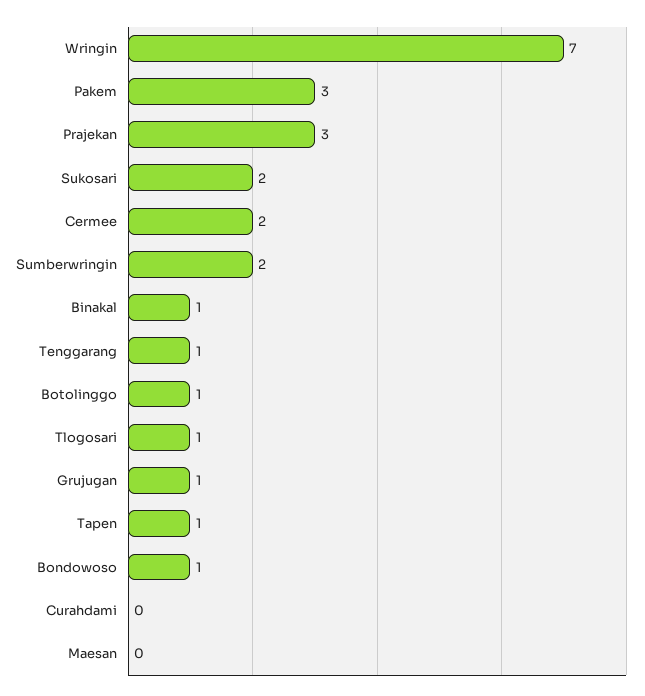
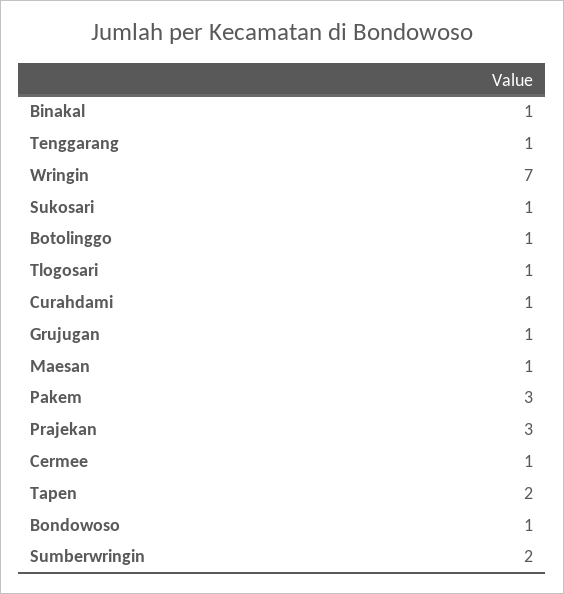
Sukosari: 2 -> 1
Cermee: 2 -> 1
Tapen: 1 -> 2
Curahdami: 0 -> 1
Maesan: 0 -> 1

